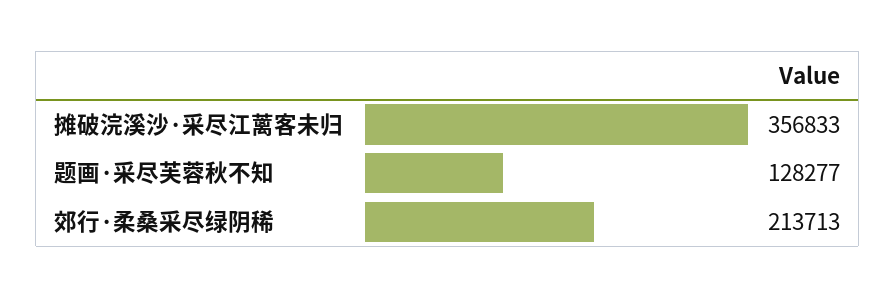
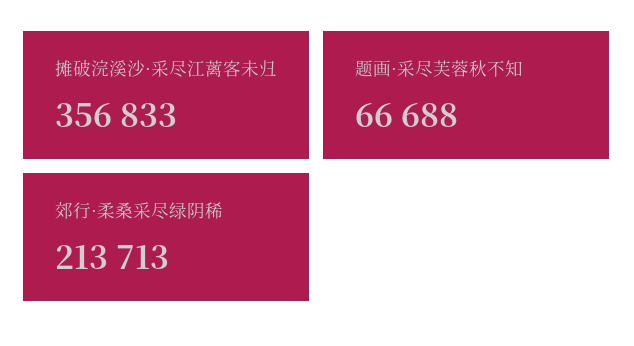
题画·采尽芙蓉秋不知: 128277 -> 66688

